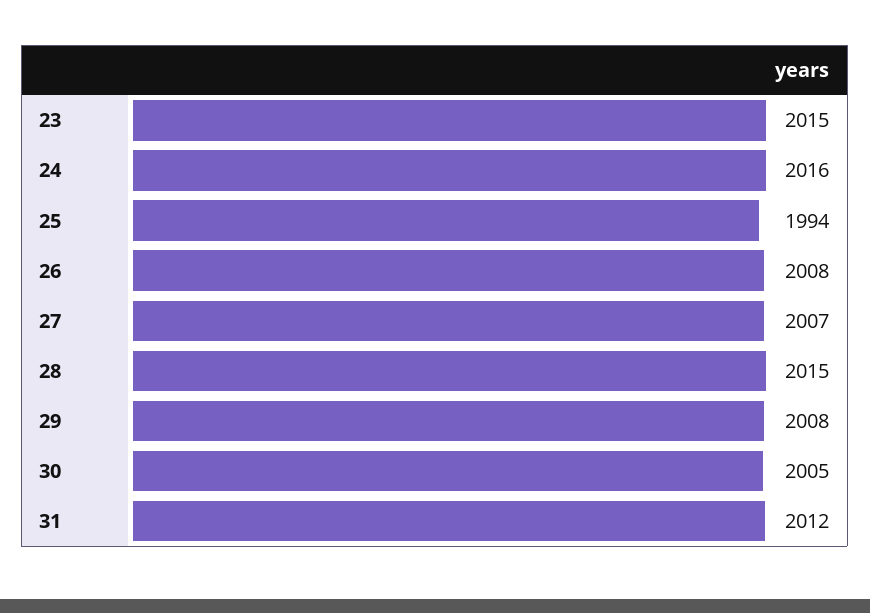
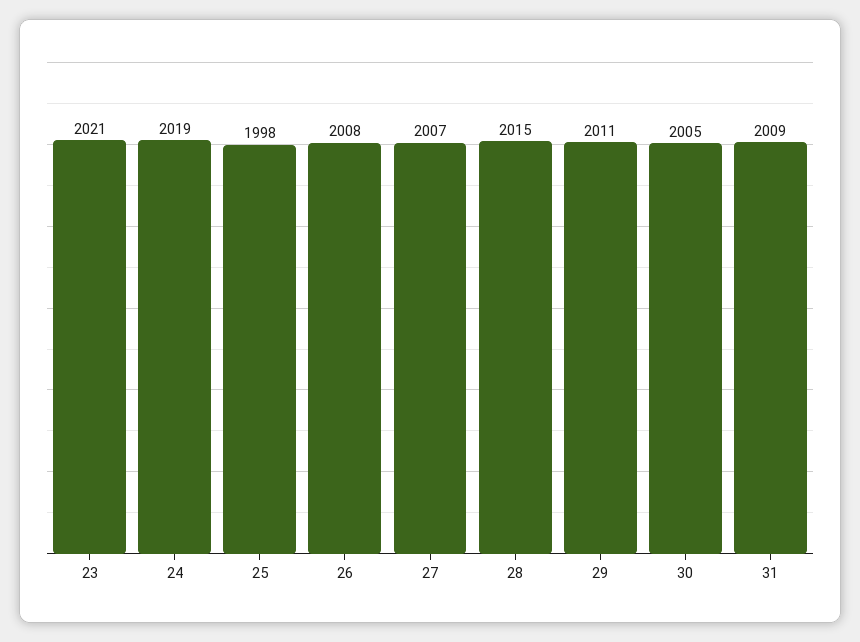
23: 2015 -> 2021
24: 2016 -> 2019
25: 1994 -> 1998
29: 2008 -> 2011
31: 2012 -> 2009

